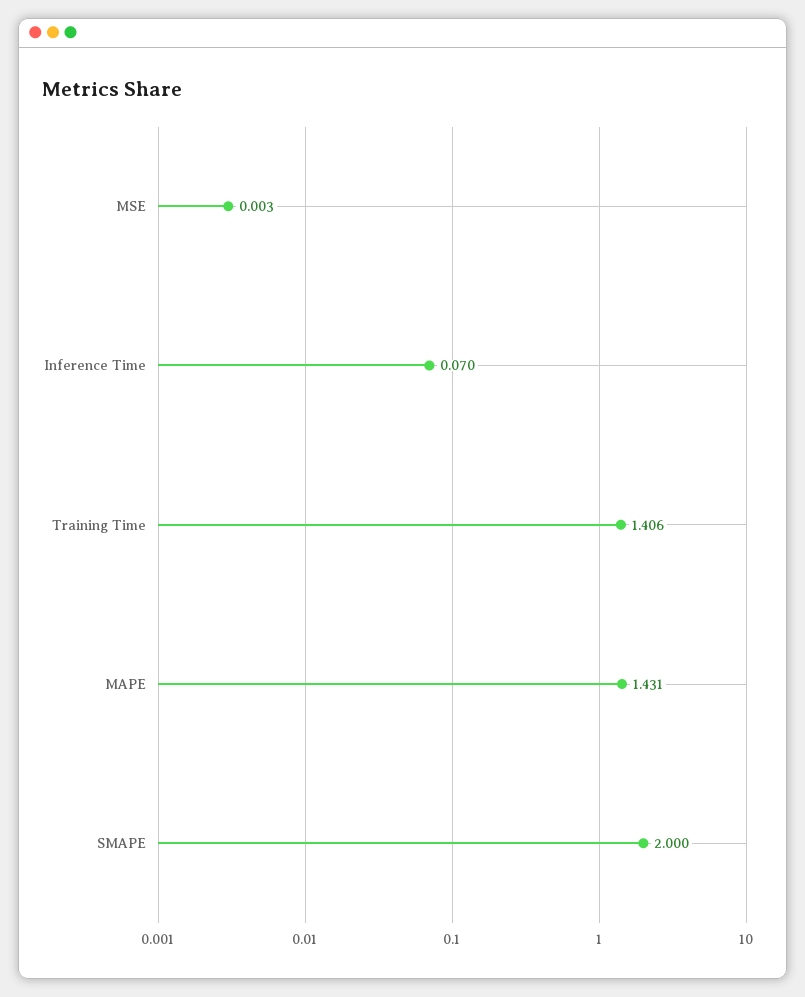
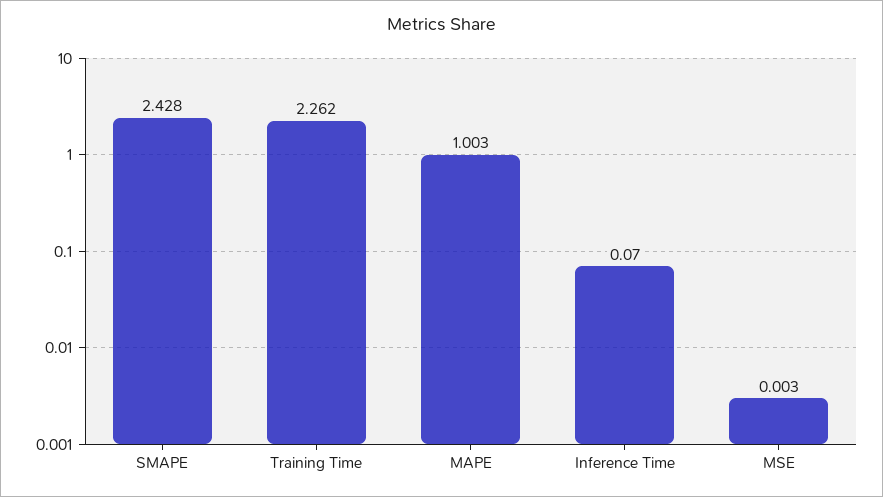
Training Time: 1.406 -> 2.262
MAPE: 1.431 -> 1.003
SMAPE: 2 -> 2.428

